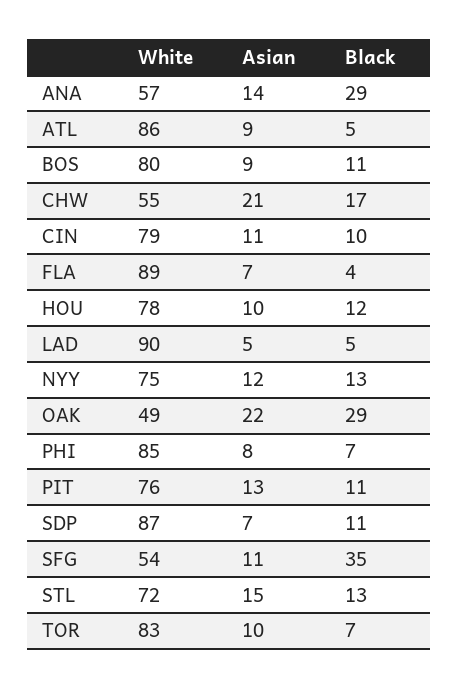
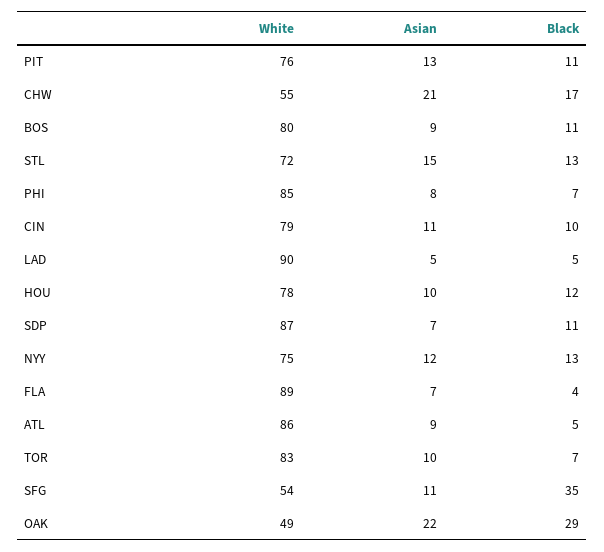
White, ANA: 57 -> none
Asian, ANA: 14 -> none
Black, ANA: 29 -> none

